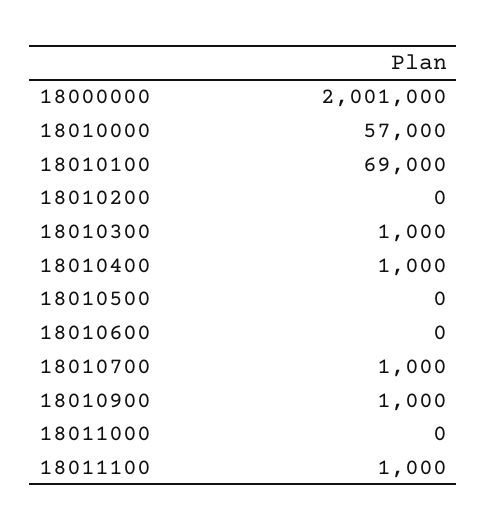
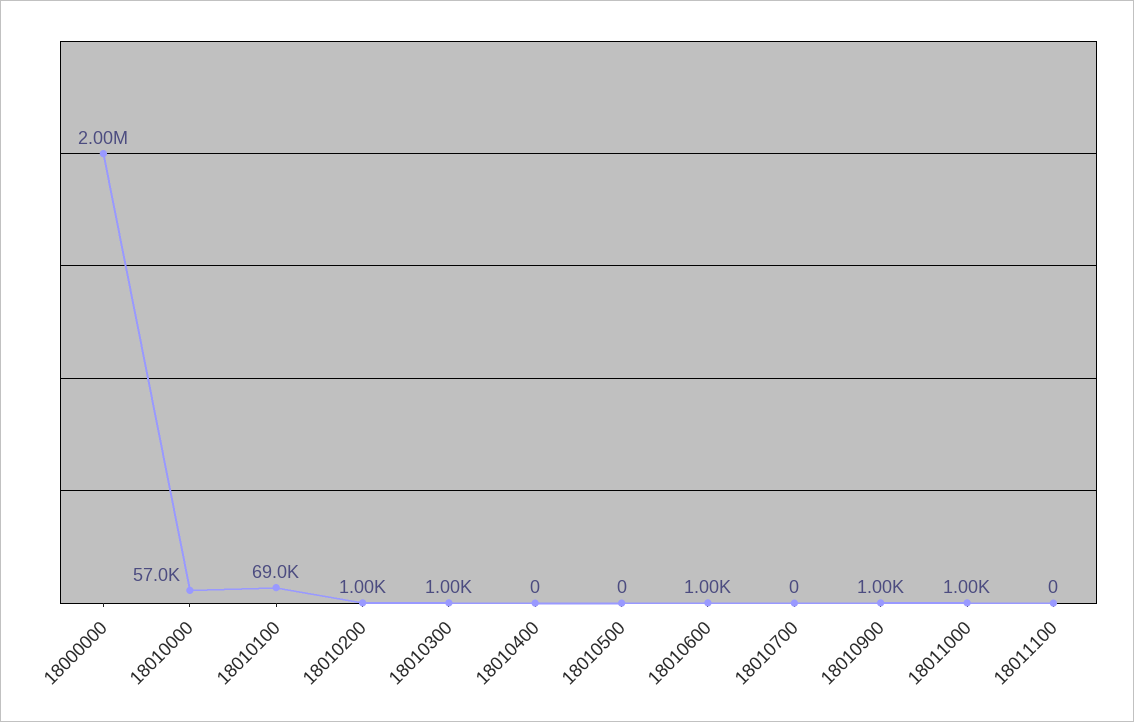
18000000: 2001000 -> 2000000
18010200: 0 -> 1000
18010400: 1000 -> 0
18010600: 0 -> 1000
18010700: 1000 -> 0
18011000: 0 -> 1000
18011100: 1000 -> 0

